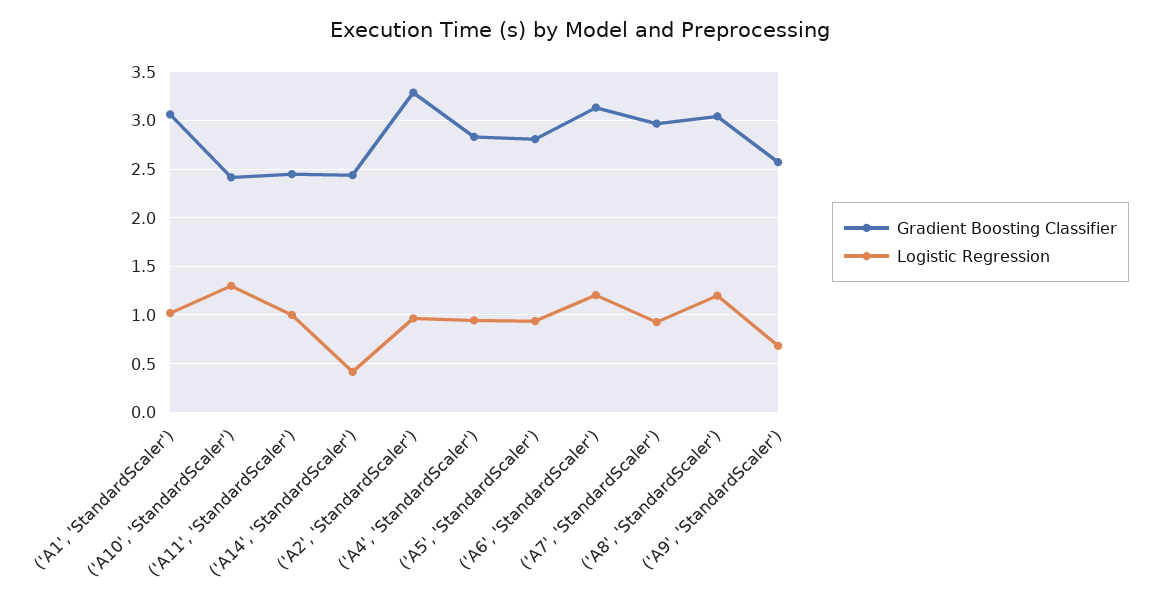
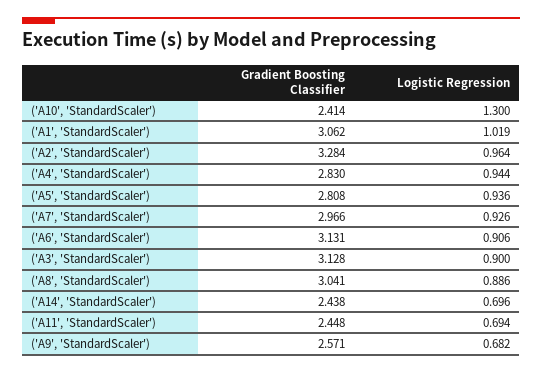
Logistic Regression, ('A11', 'StandardScaler'): 1 -> 0.694
Logistic Regression, ('A14', 'StandardScaler'): 0.4 -> 0.696
Logistic Regression, ('A6', 'StandardScaler'): 1.2 -> 0.906
Logistic Regression, ('A8', 'StandardScaler'): 1.2 -> 0.886
Gradient Boosting Classifier, ('A3', 'StandardScaler'): none -> 3.128
Logistic Regression, ('A3', 'StandardScaler'): none -> 0.9

